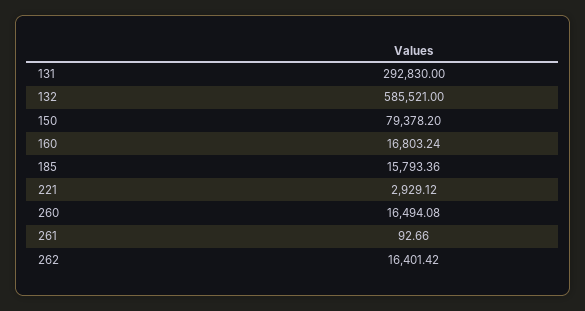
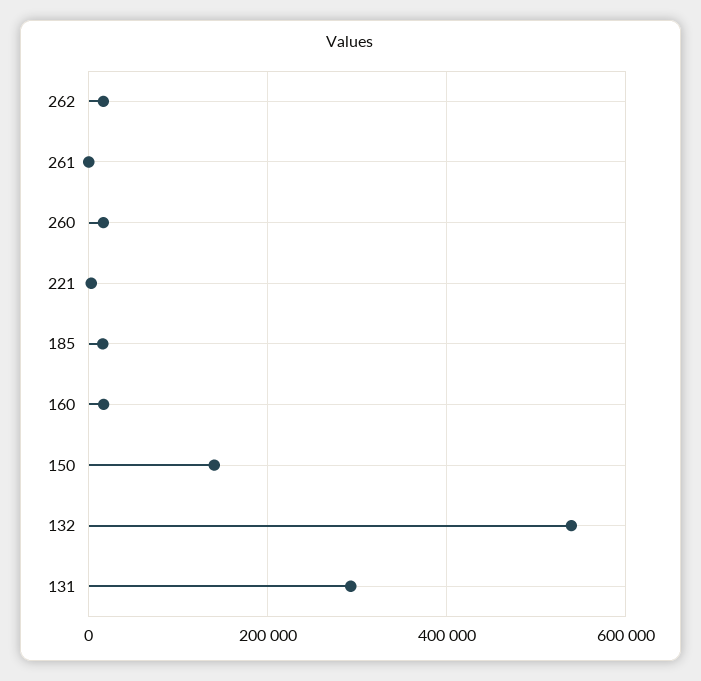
132: 585521 -> 540000
150: 79378.2 -> 140000

